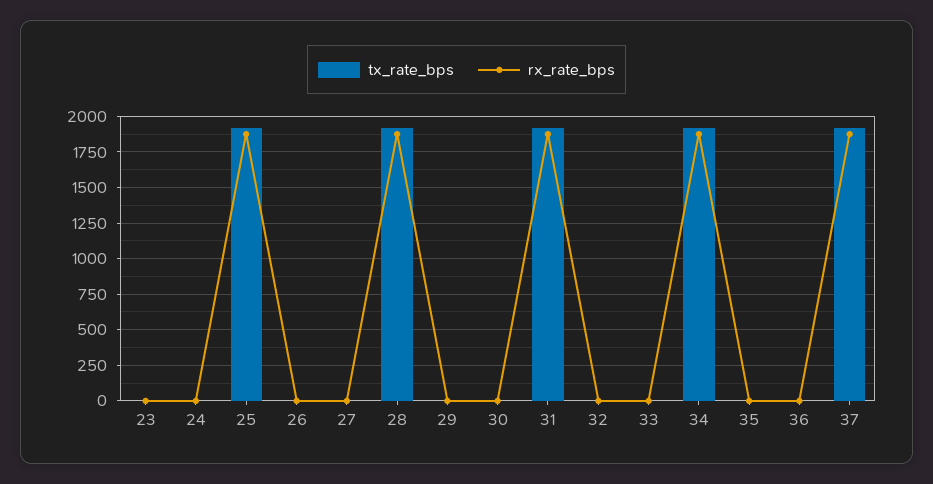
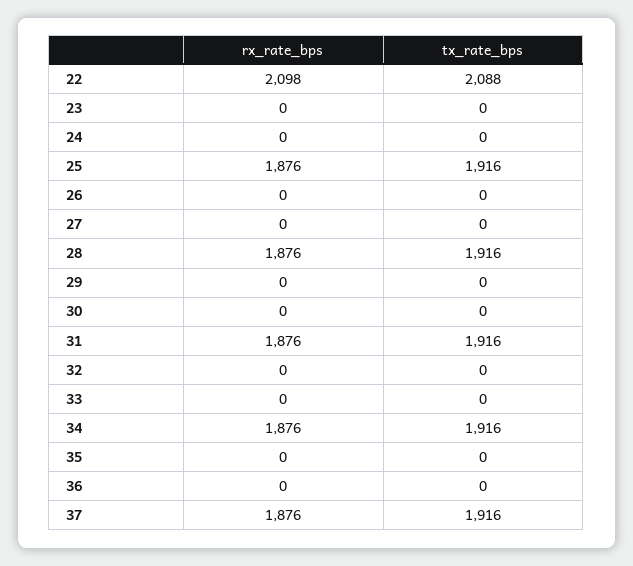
rx_rate_bps, 22: none -> 2098
tx_rate_bps, 22: none -> 2088

